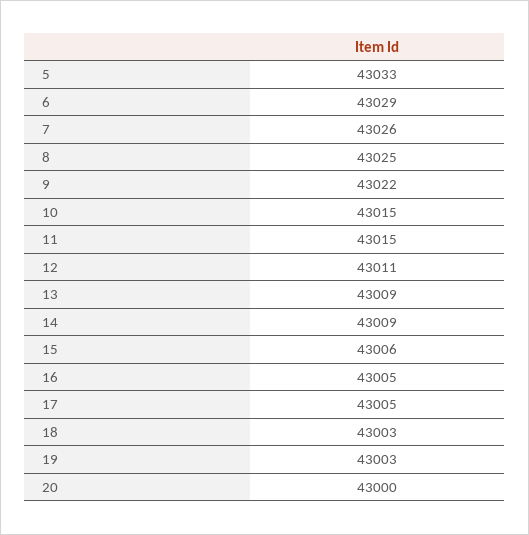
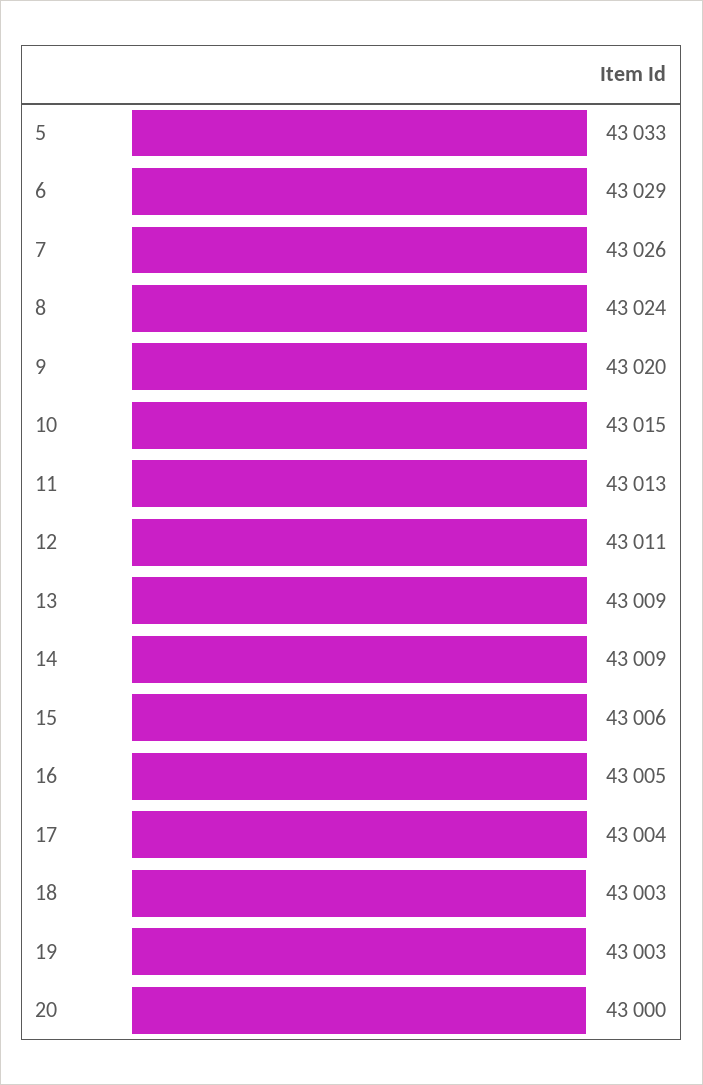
8: 43025 -> 43024
9: 43022 -> 43020
11: 43015 -> 43013
17: 43005 -> 43004

